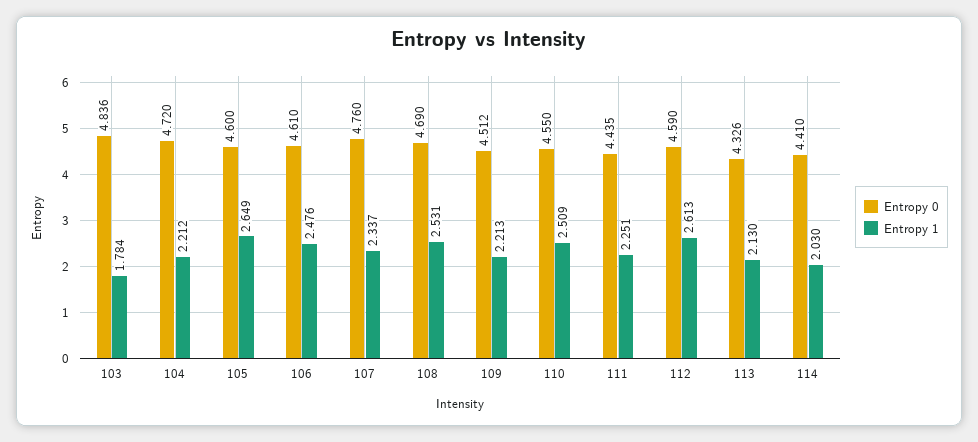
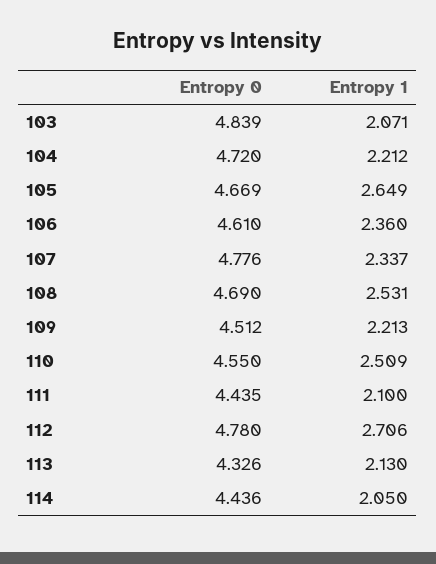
Entropy 0, 103: 4.836 -> 4.839
Entropy 1, 103: 1.784 -> 2.071
Entropy 0, 105: 4.6 -> 4.669
Entropy 1, 106: 2.476 -> 2.36
Entropy 0, 107: 4.76 -> 4.776
Entropy 1, 111: 2.251 -> 2.1
Entropy 0, 112: 4.59 -> 4.78
Entropy 1, 112: 2.613 -> 2.706
Entropy 0, 114: 4.41 -> 4.436
Entropy 1, 114: 2.03 -> 2.05

